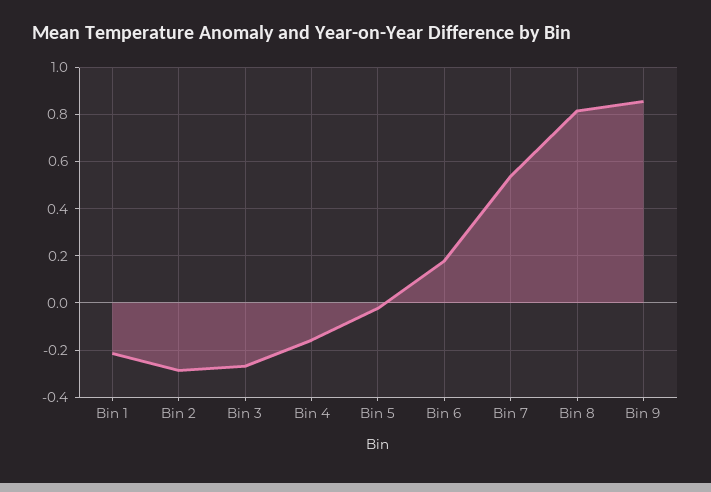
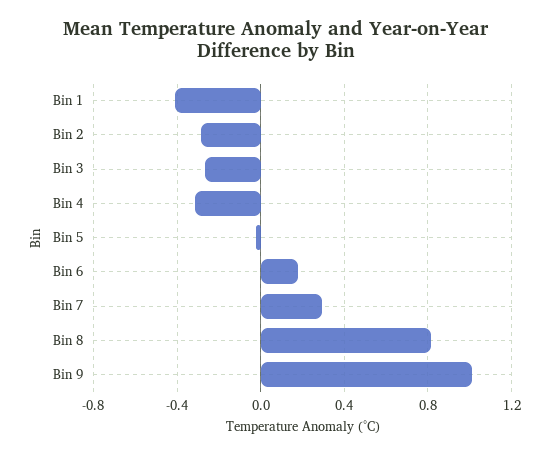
Bin 1: -0.2 -> -0.4
Bin 4: -0.15 -> -0.3
Bin 7: 0.55 -> 0.3
Bin 9: 0.85 -> 1

